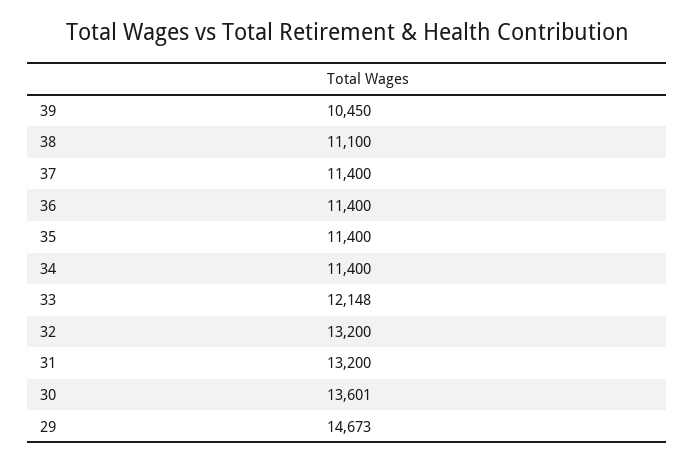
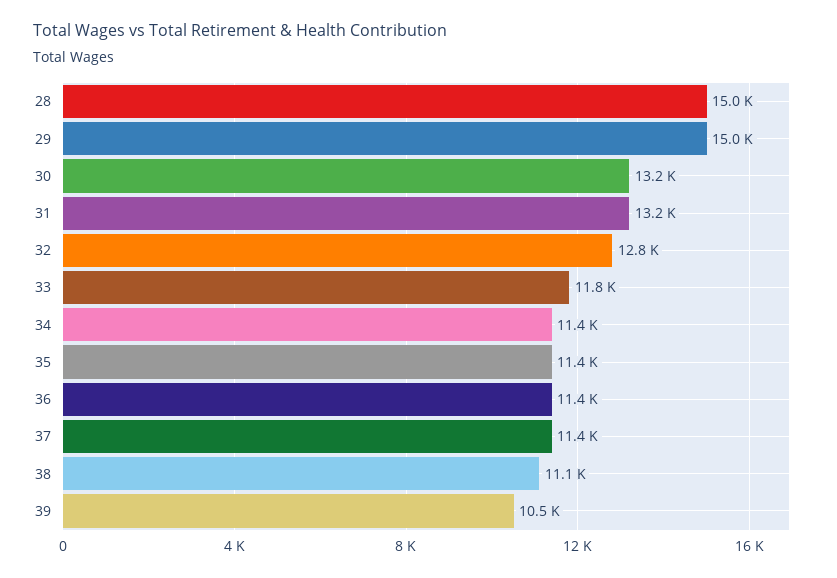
33: 12148 -> 11800
32: 13200 -> 12800
30: 13601 -> 13200
29: 14673 -> 15000
28: none -> 15000

